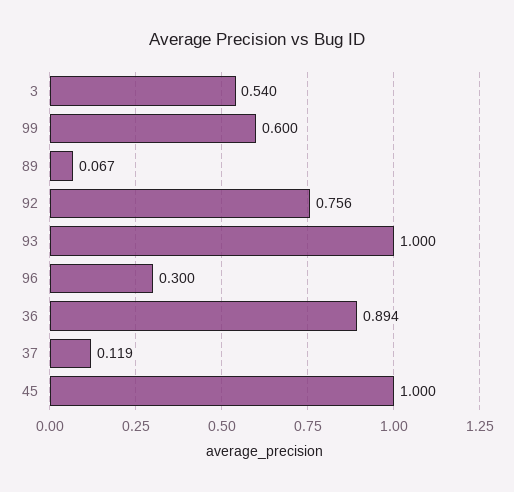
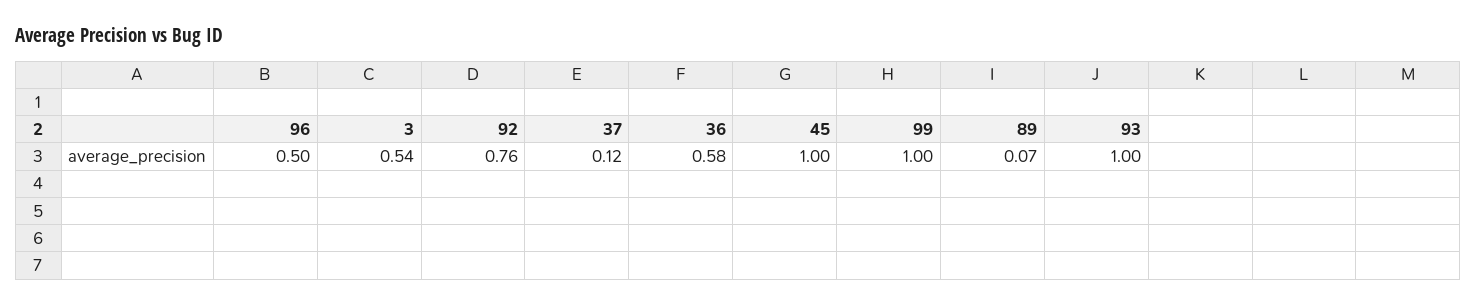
99: 0.6 -> 1
96: 0.3 -> 0.5
36: 0.894 -> 0.58

